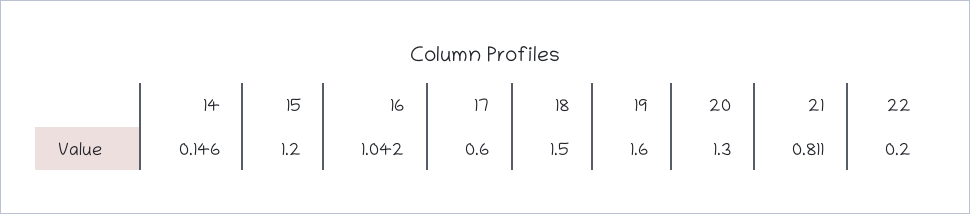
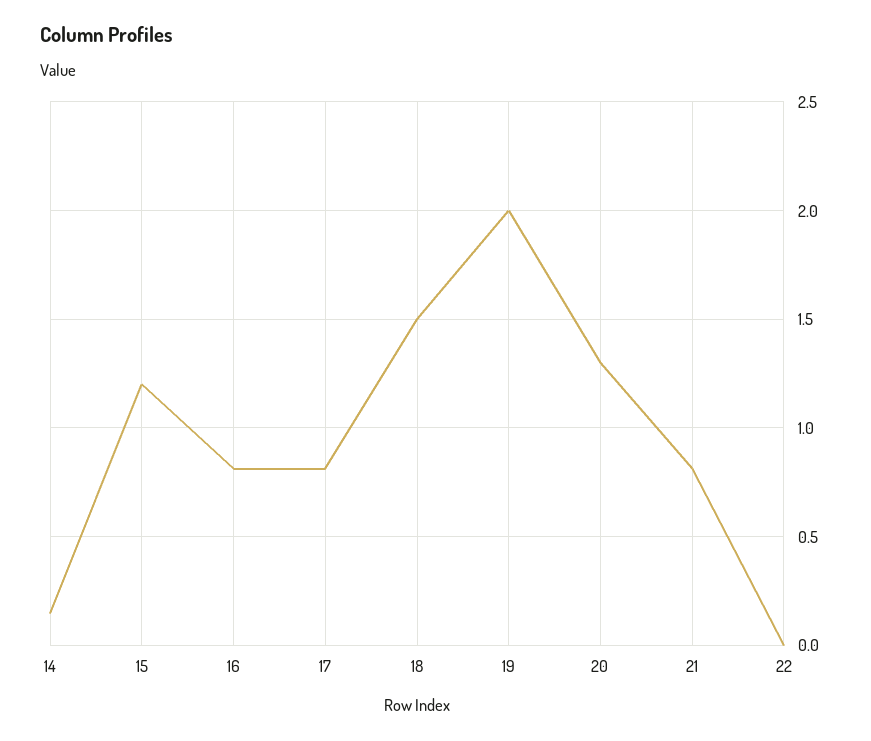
16: 1.042 -> 0.8
17: 0.6 -> 0.8
19: 1.6 -> 2
22: 0.2 -> 0

